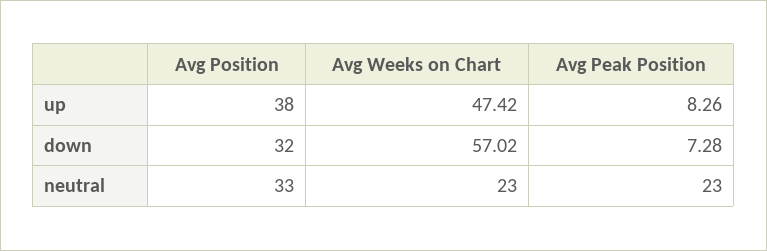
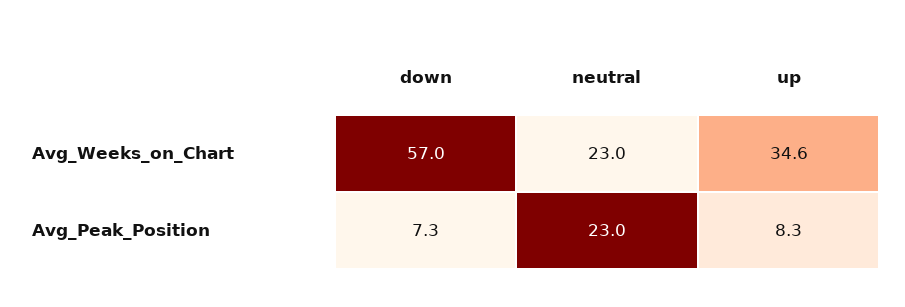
Avg Position, up: 38 -> none
Avg Weeks on Chart, up: 47.42 -> 34.6
Avg Position, down: 32 -> none
Avg Position, neutral: 33 -> none

